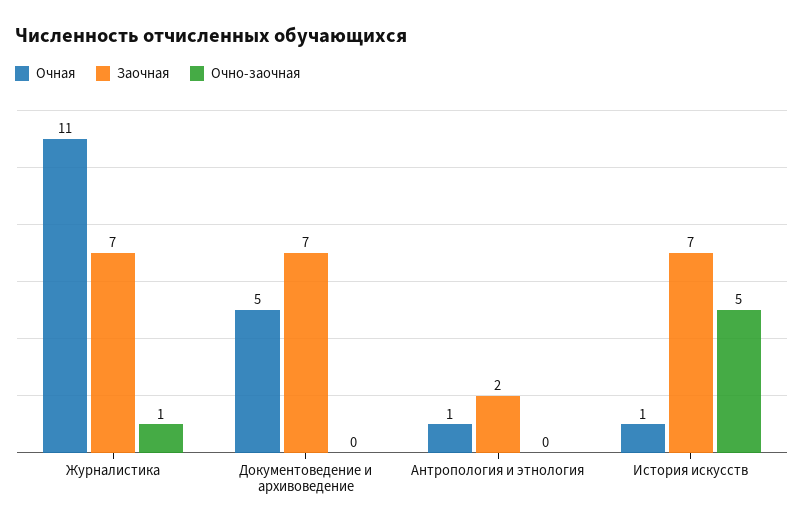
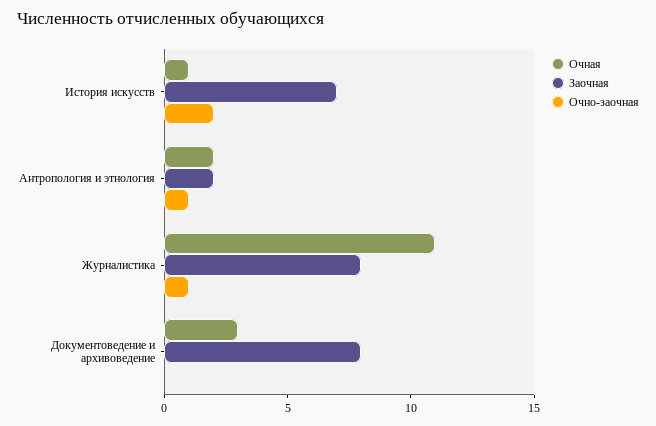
Заочная, Журналистика: 7 -> 8
Очная, Документоведение и архивоведение: 5 -> 3
Заочная, Документоведение и архивоведение: 7 -> 8
Очная, Антропология и этнология: 1 -> 2
Очно-заочная, Антропология и этнология: 0 -> 1
Очно-заочная, История искусств: 5 -> 2

